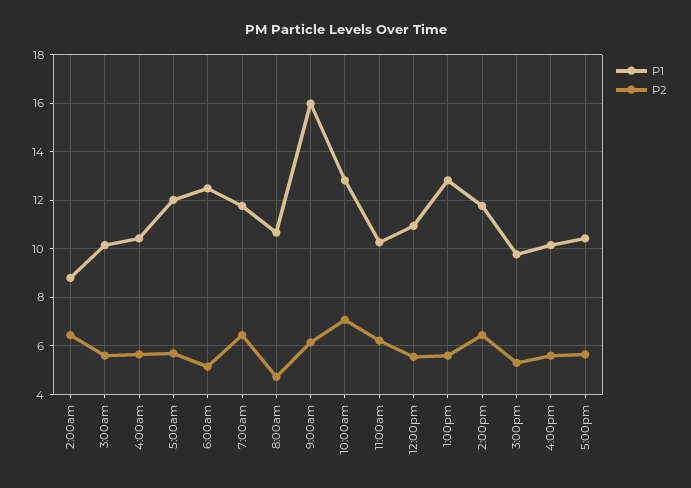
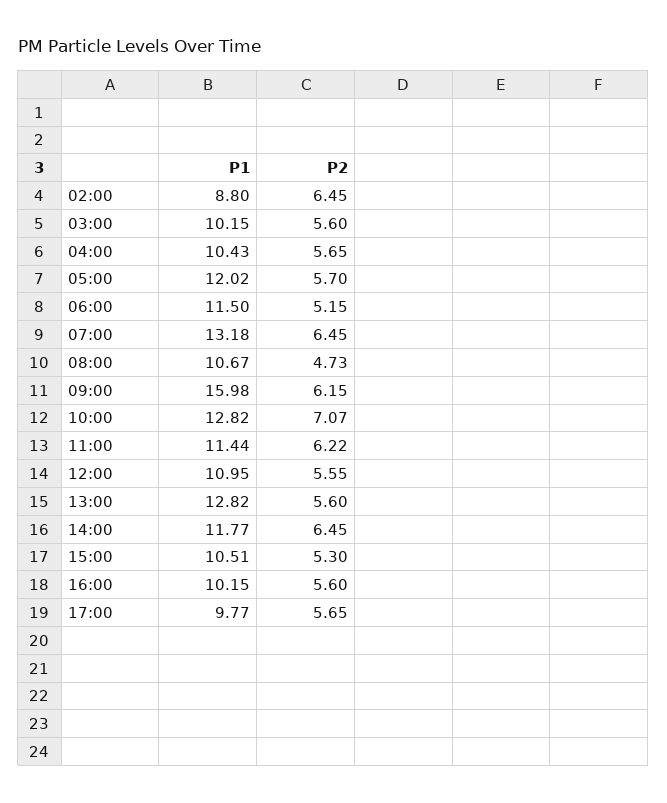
P1, 6:00am: 12.5 -> 11.5
P1, 7:00am: 11.75 -> 13.18
P1, 11:00am: 10.25 -> 11.44
P1, 3:00pm: 9.75 -> 10.51
P1, 5:00pm: 10.5 -> 9.77

